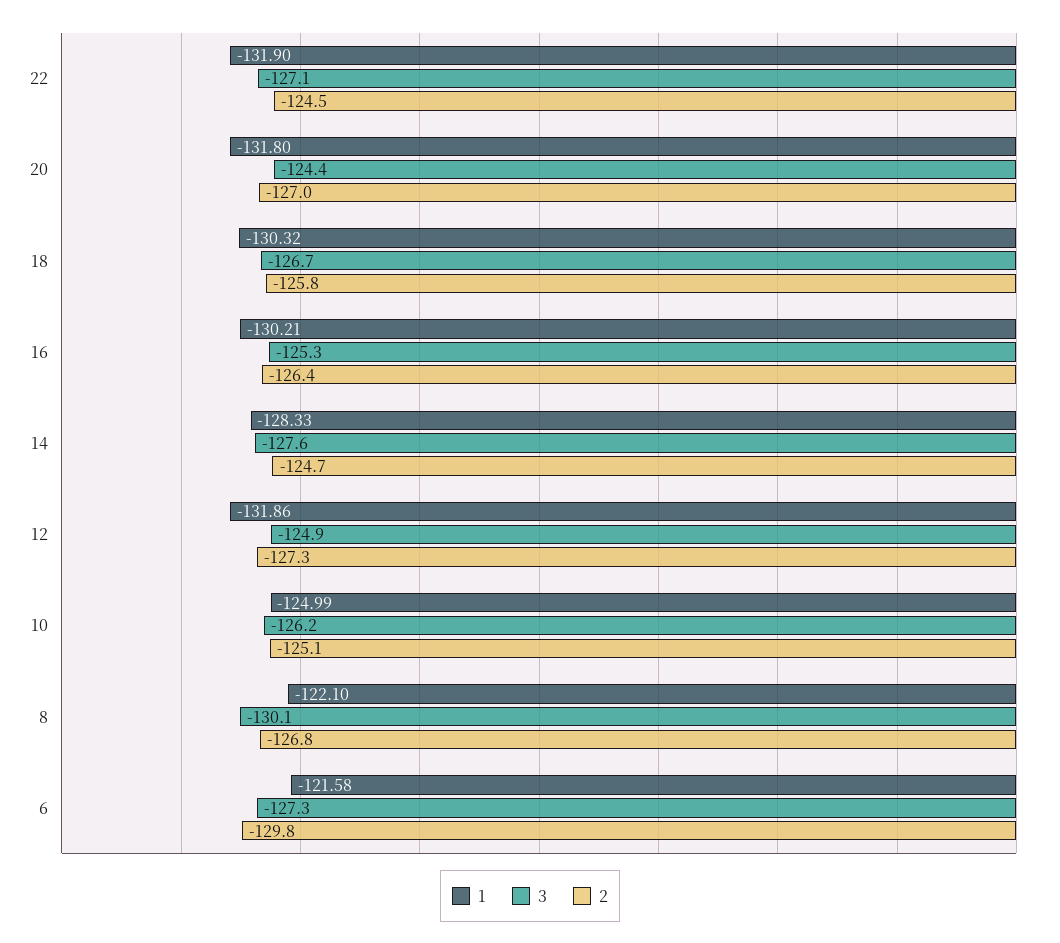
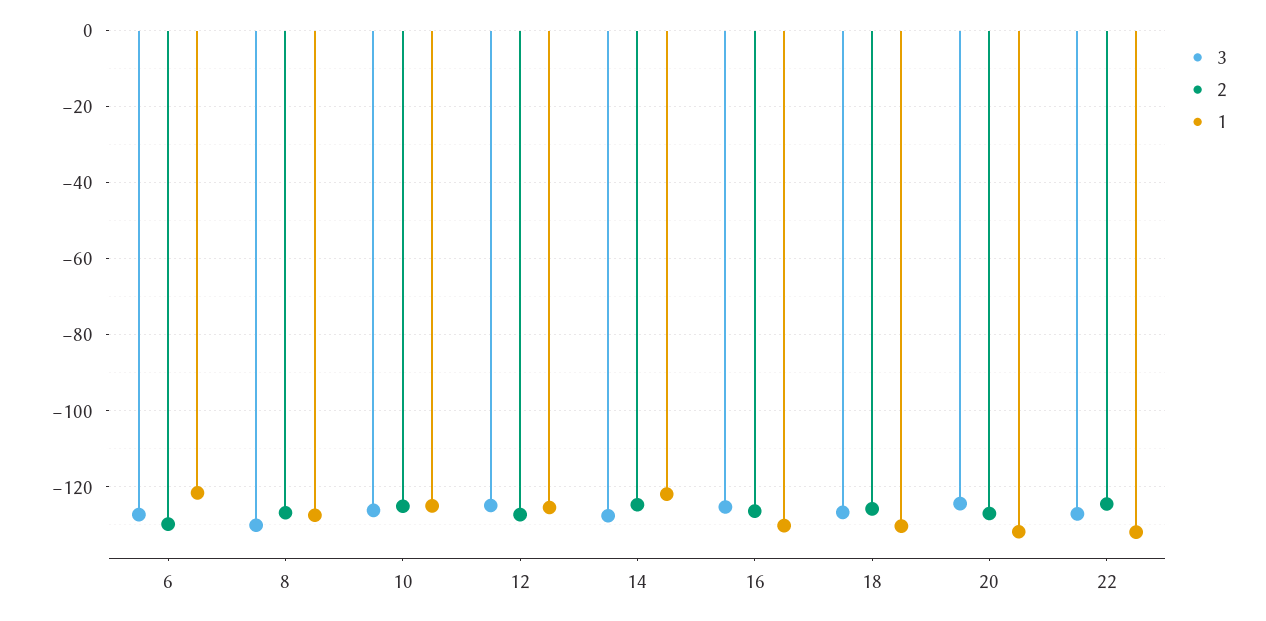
1, 14: -128.33 -> -122
1, 12: -131.86 -> -126
1, 8: -122.1 -> -128

